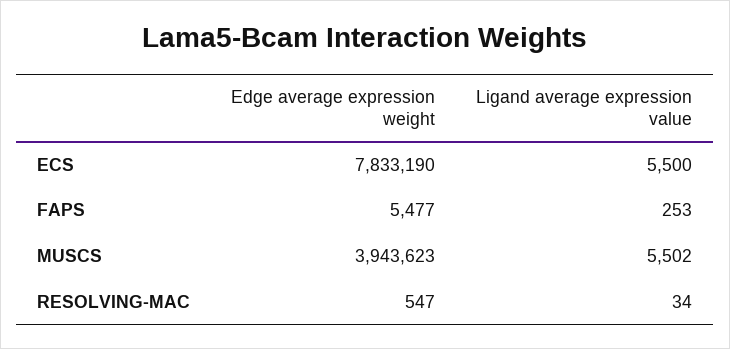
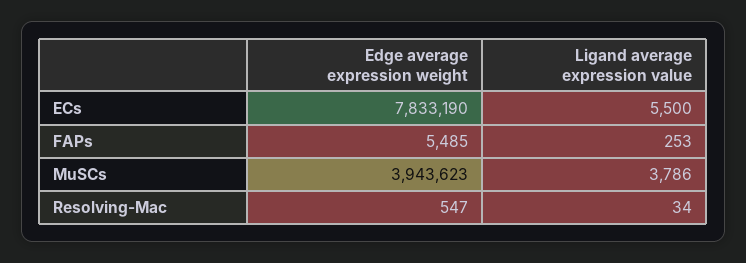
Edge average expression weight, FAPS: 5477 -> 5485
Ligand average expression value, MUSCS: 5502 -> 3786

